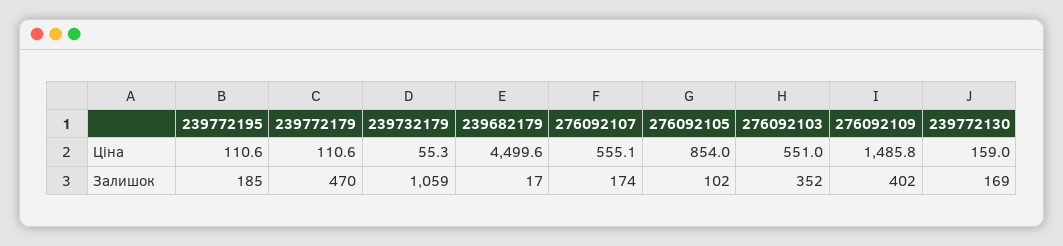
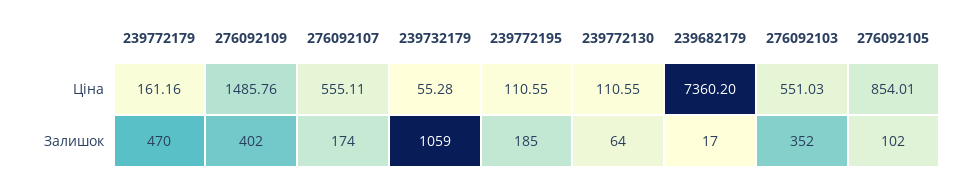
239772179, Ціна: 110.6 -> 161.16
239682179, Ціна: 4499.6 -> 7360.2
239772130, Ціна: 159 -> 110.55
239772130, Залишок: 169 -> 64

